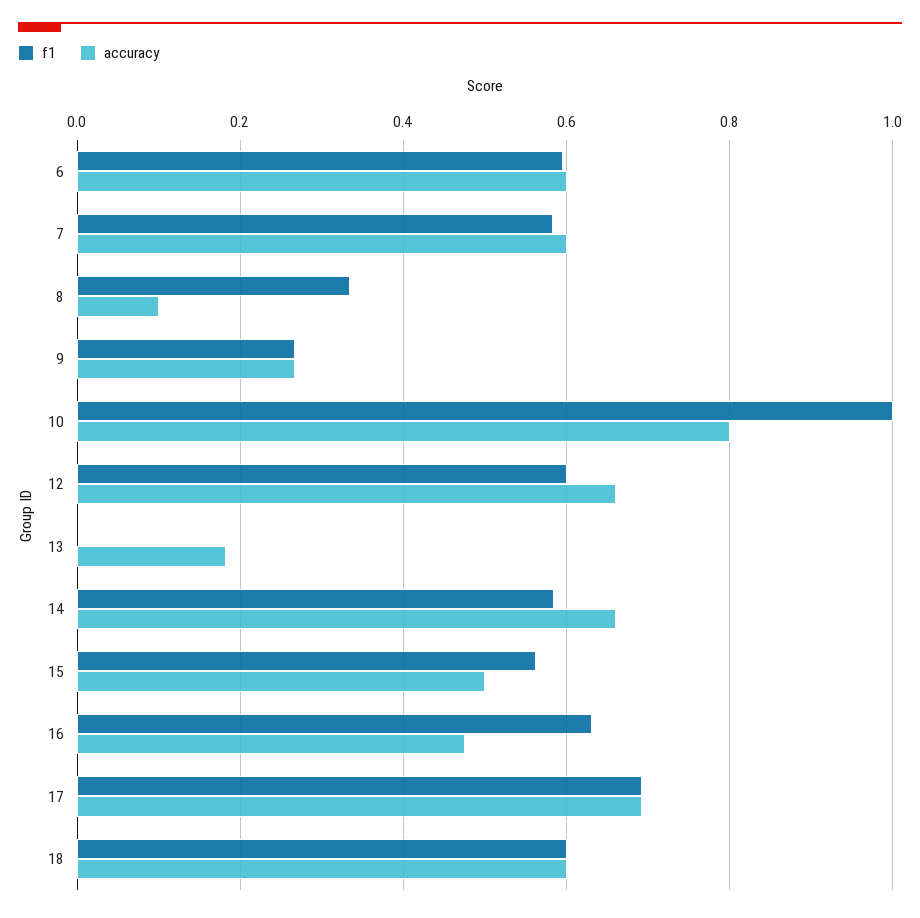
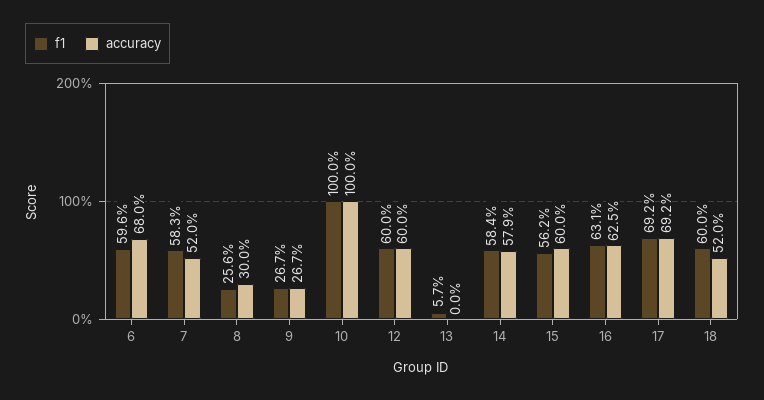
accuracy, 6: 0.6 -> 0.68
accuracy, 7: 0.6 -> 0.52
f1, 8: 0.34 -> 0.256
accuracy, 8: 0.1 -> 0.3
accuracy, 10: 0.8 -> 1
accuracy, 12: 0.66 -> 0.6
f1, 13: 0 -> 0.057
accuracy, 13: 0.18 -> 0
accuracy, 14: 0.66 -> 0.579
accuracy, 15: 0.5 -> 0.6
accuracy, 16: 0.48 -> 0.625
accuracy, 18: 0.6 -> 0.52

